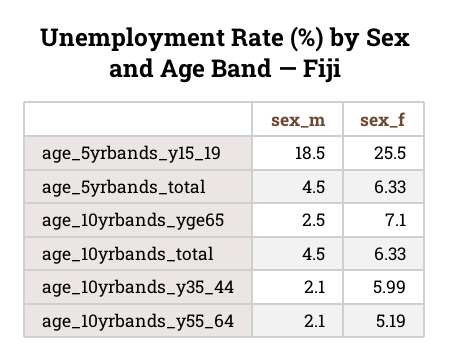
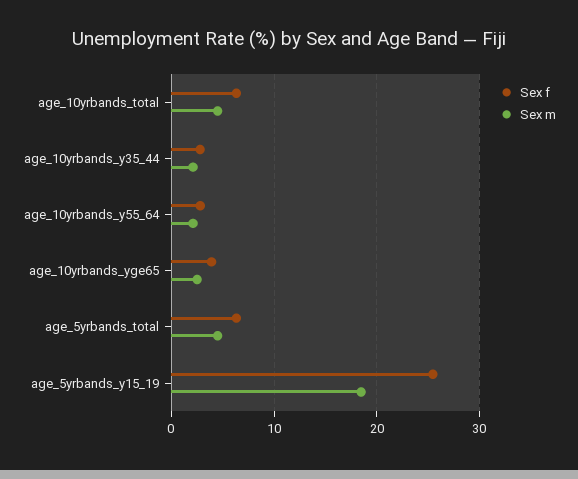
sex_f, age_10yrbands_yge65: 7.1 -> 4
sex_f, age_10yrbands_y35_44: 5.99 -> 3
sex_f, age_10yrbands_y55_64: 5.19 -> 3

